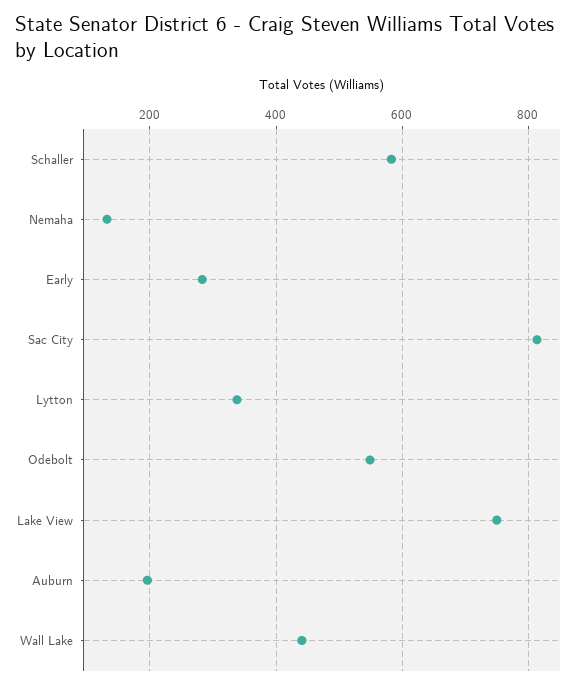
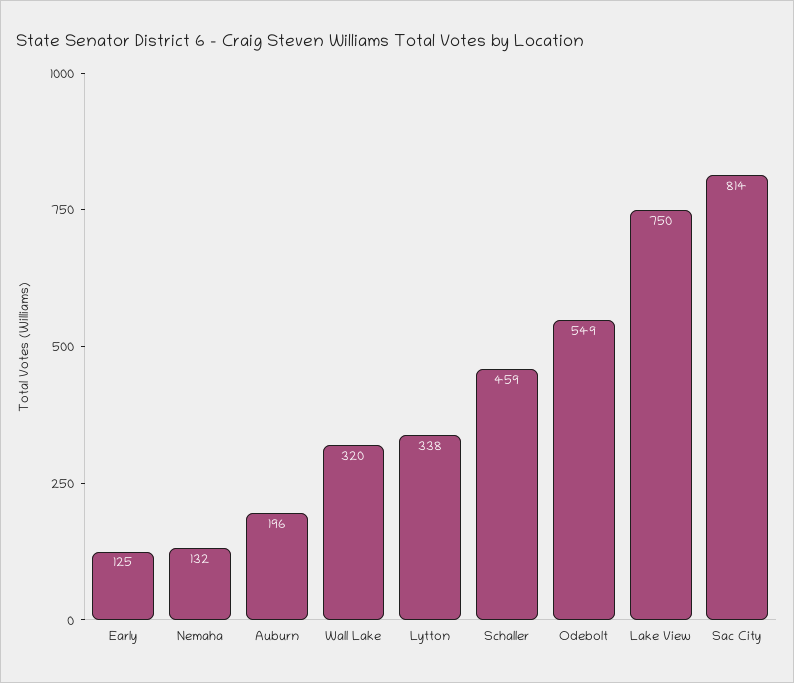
Schaller: 580 -> 459
Early: 280 -> 125
Wall Lake: 440 -> 320

